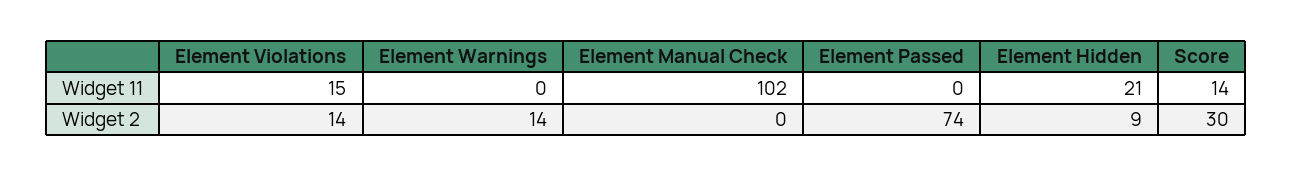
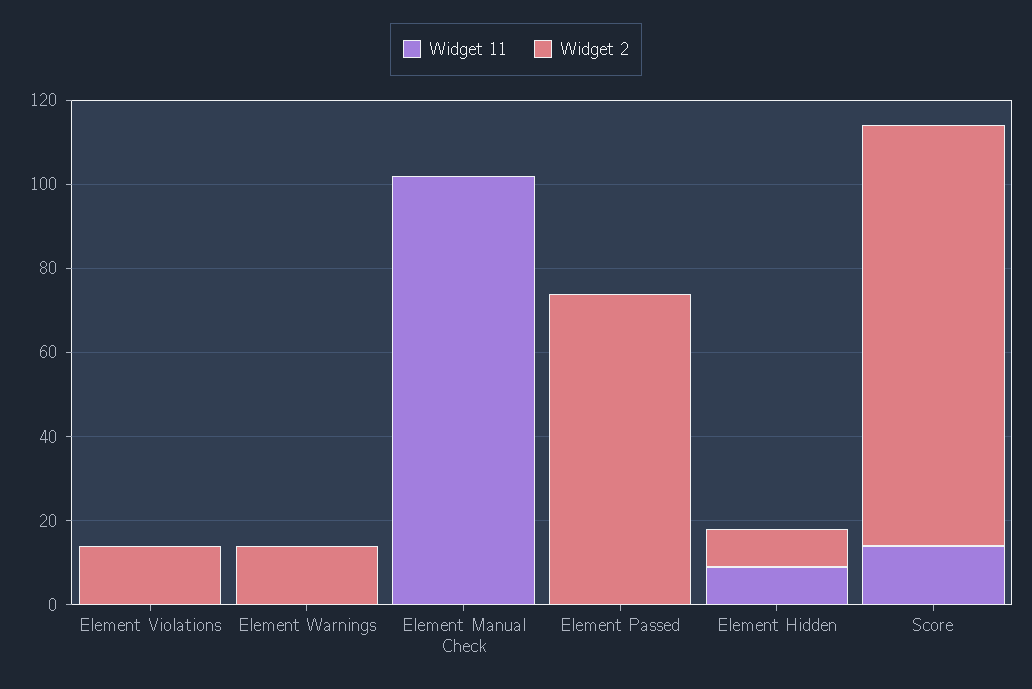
Widget 11, Element Violations: 15 -> 0
Widget 11, Element Hidden: 21 -> 10
Widget 2, Score: 30 -> 100

